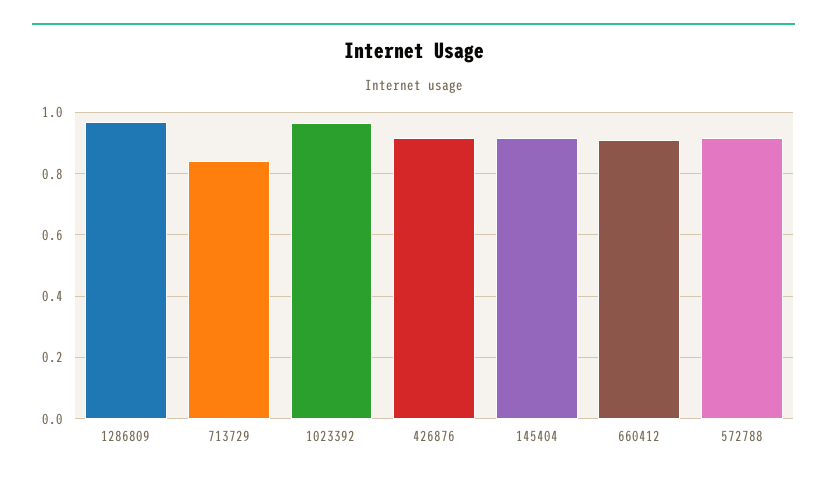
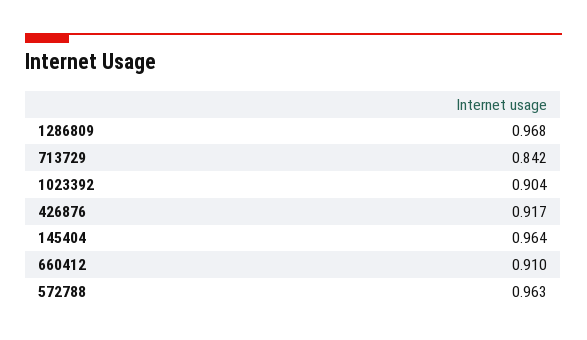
1023392: 0.96 -> 0.904
145404: 0.92 -> 0.964
572788: 0.92 -> 0.963

